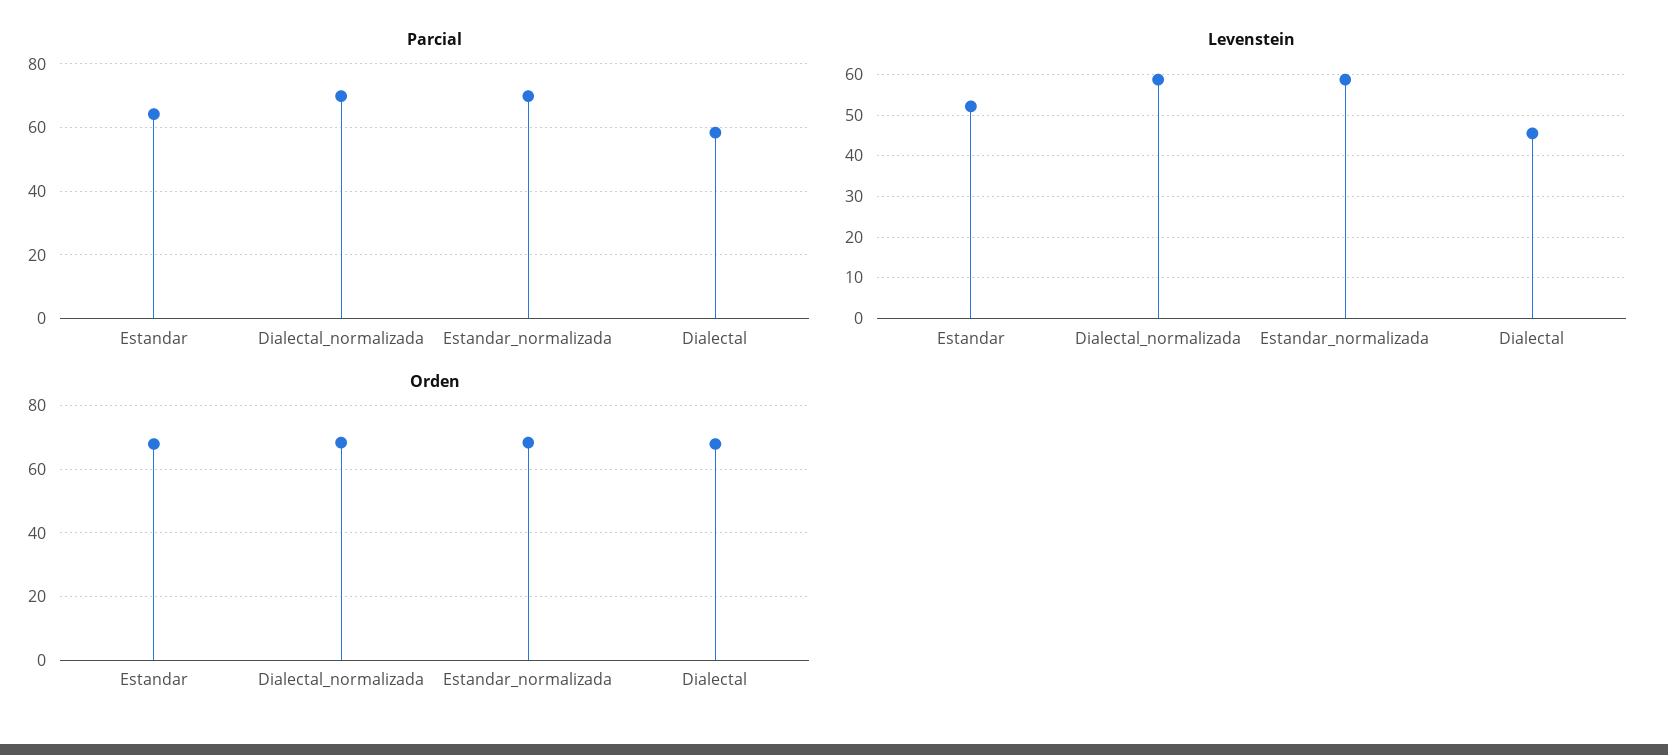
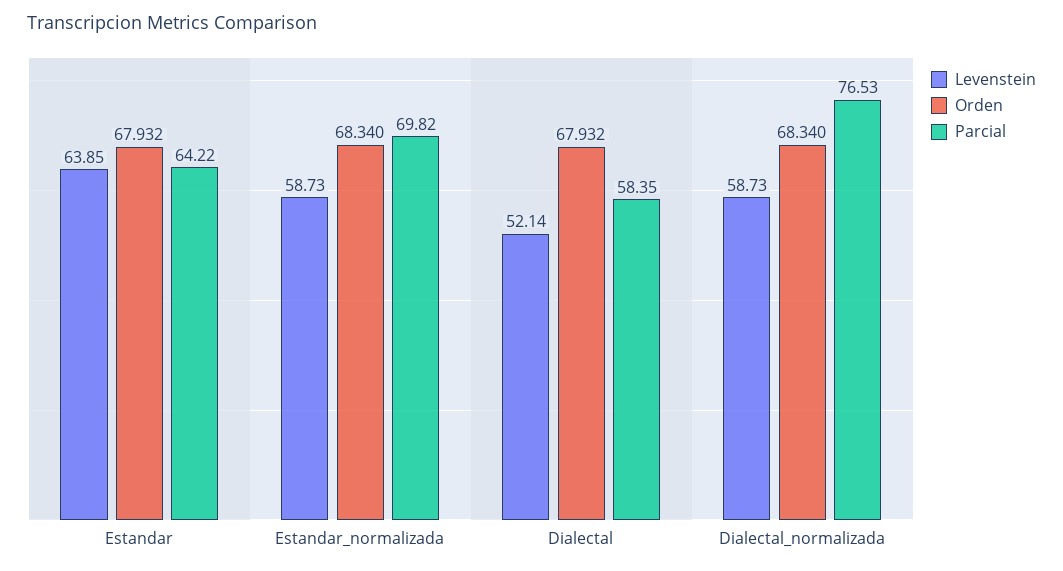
Parcial, Dialectal_normalizada: 70 -> 76.53
Levenstein, Estandar: 52 -> 63.85
Levenstein, Dialectal: 46 -> 52.14

